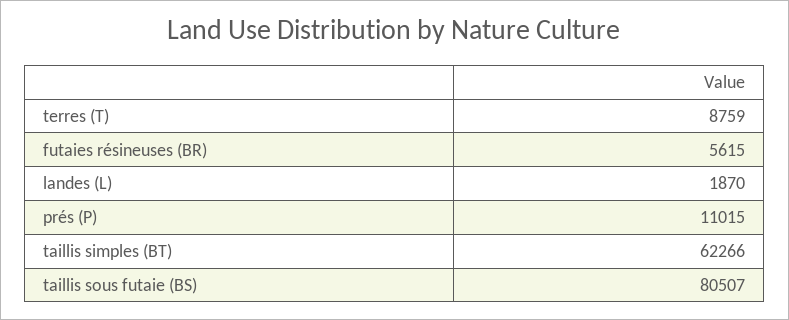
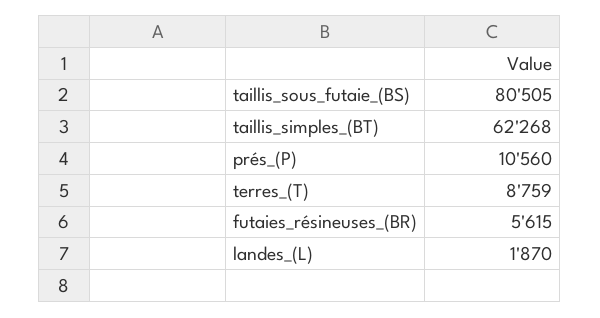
prés (P): 11015 -> 10560
taillis simples (BT): 62266 -> 62268
taillis sous futaie (BS): 80507 -> 80505

